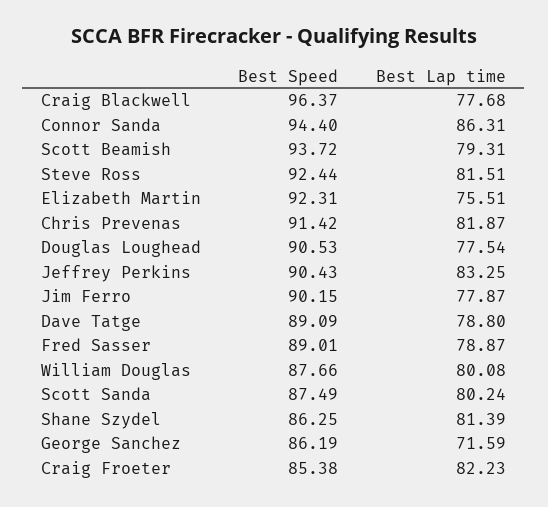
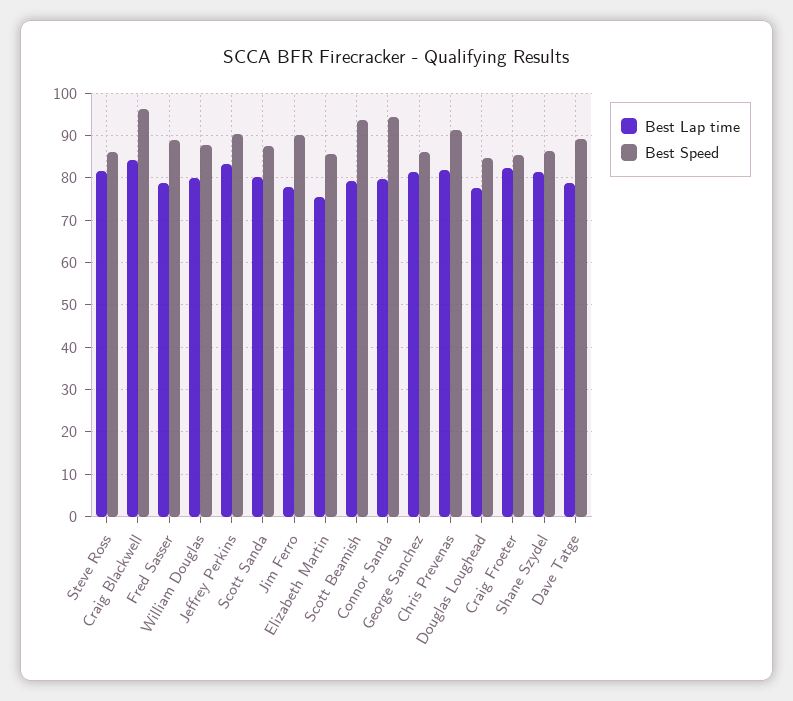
Best Lap time, Craig Blackwell: 77.68 -> 84
Best Lap time, Connor Sanda: 86.31 -> 80
Best Speed, Steve Ross: 92.44 -> 86
Best Speed, Elizabeth Martin: 92.31 -> 86
Best Speed, Douglas Loughead: 90.53 -> 84
Best Lap time, George Sanchez: 71.59 -> 82

